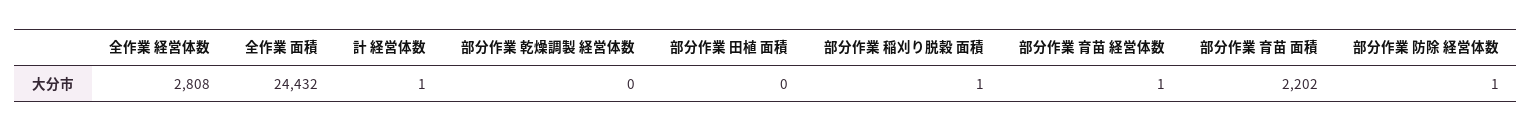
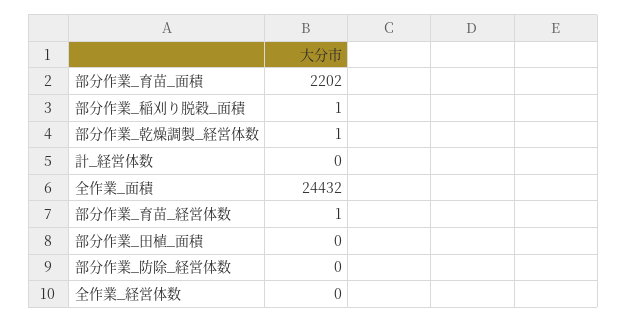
全作業 経営体数: 2808 -> 0
計 経営体数: 1 -> 0
部分作業 乾燥調製 経営体数: 0 -> 1
部分作業 防除 経営体数: 1 -> 0

